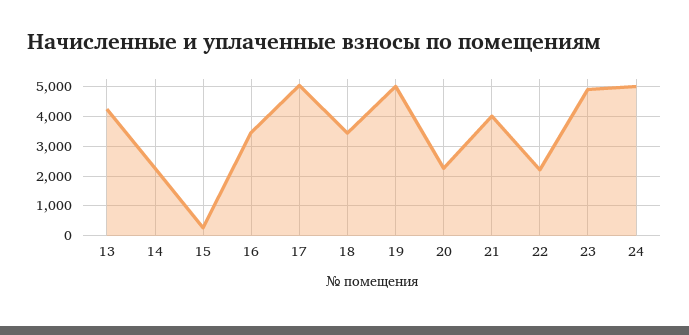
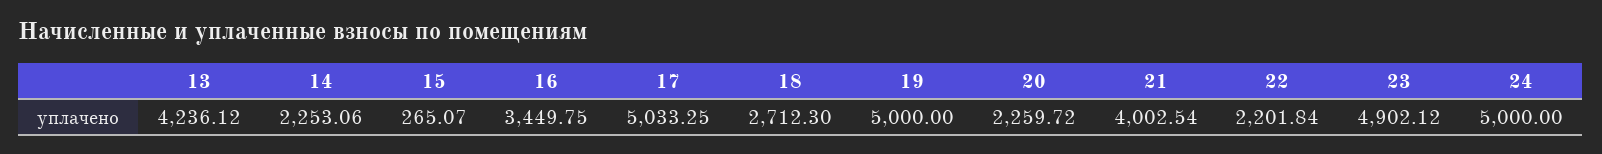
18: 3500 -> 2712.3

